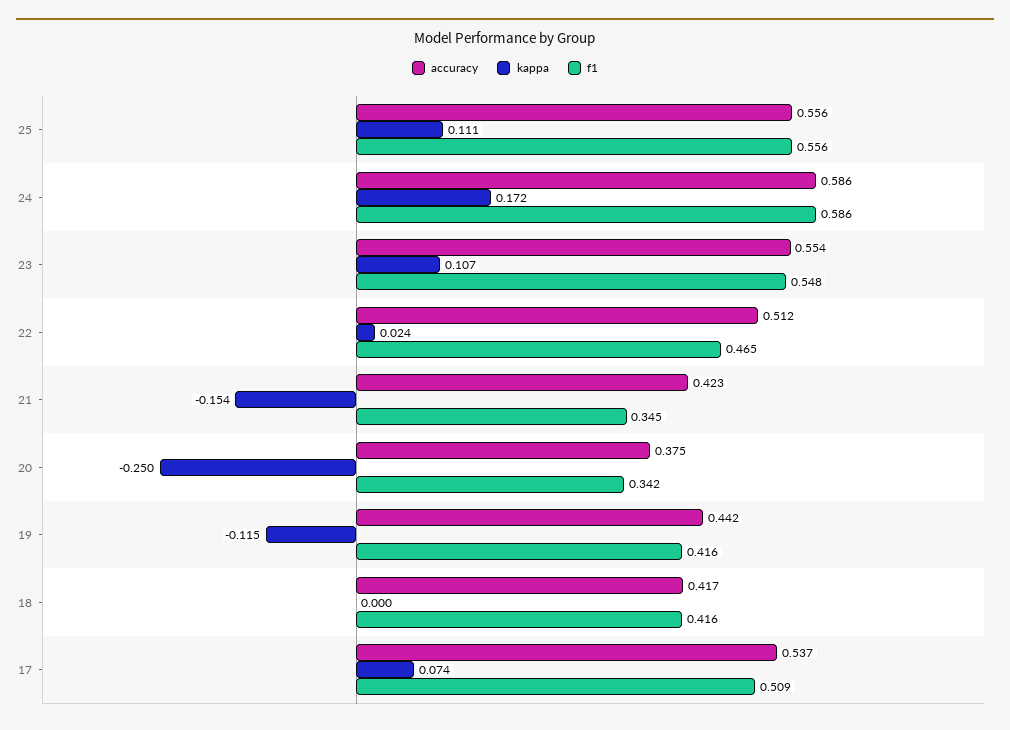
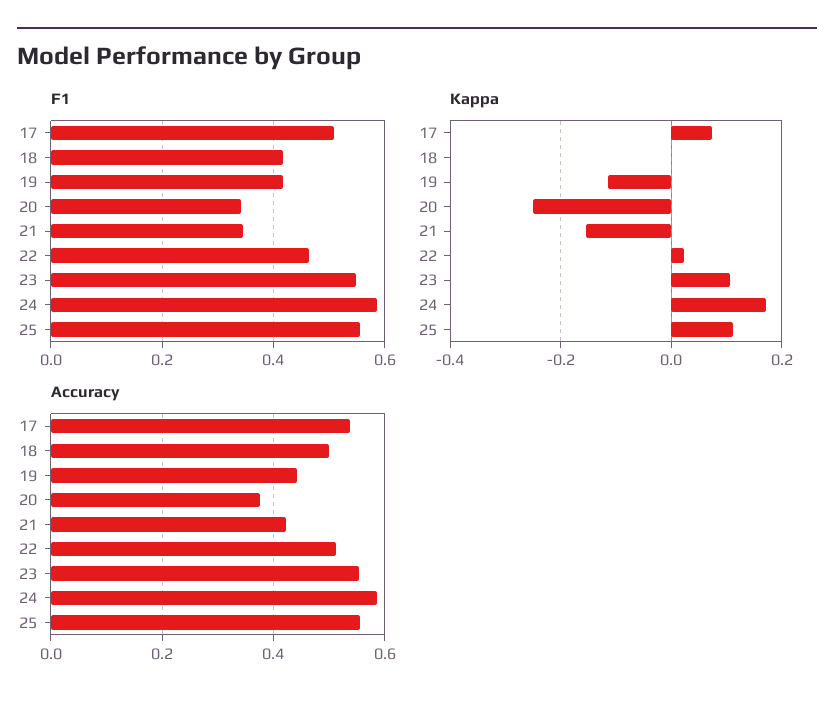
accuracy, 18: 0.417 -> 0.5

